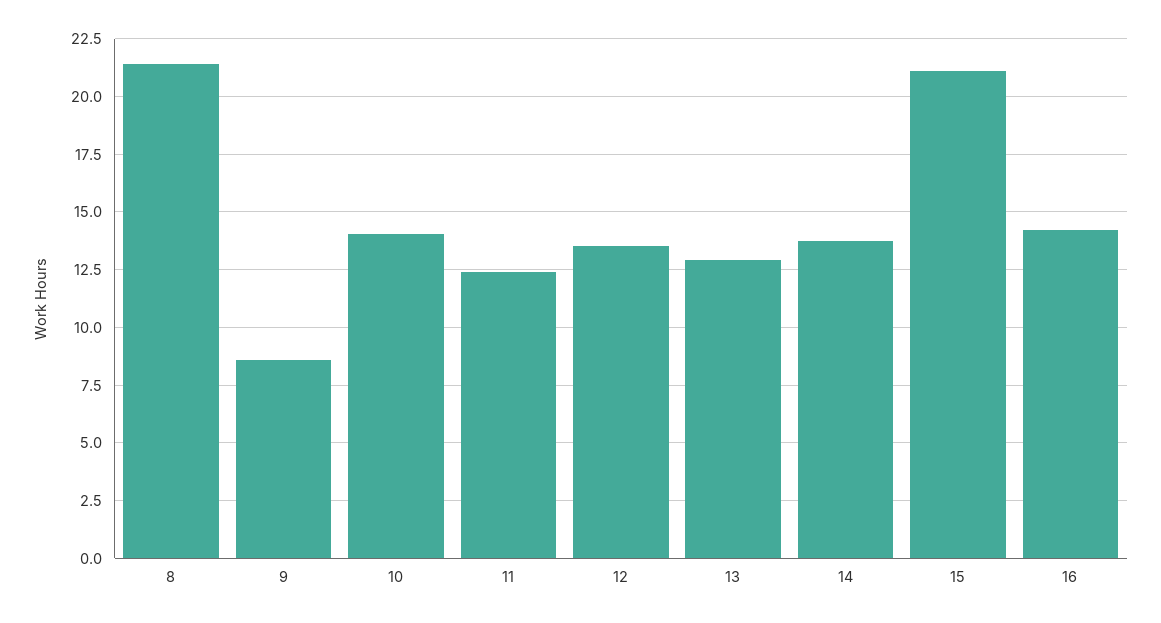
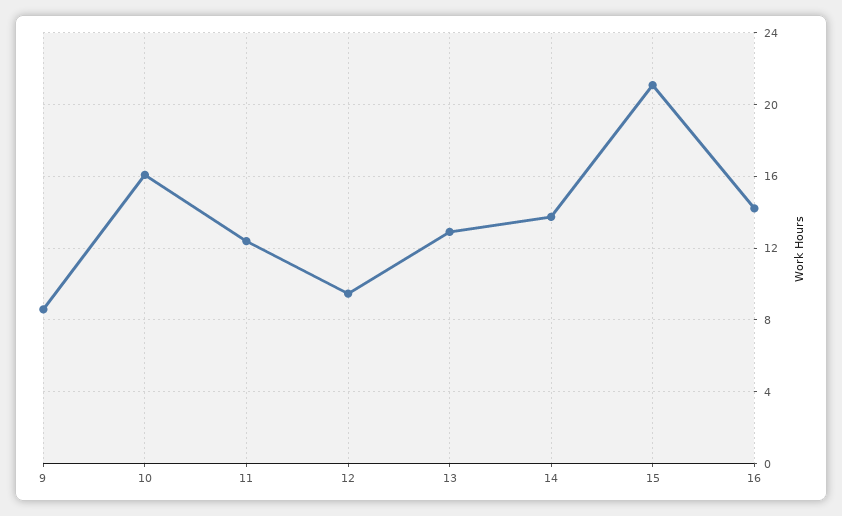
8: 21.5 -> none
10: 14 -> 16
12: 13.5 -> 9.5

